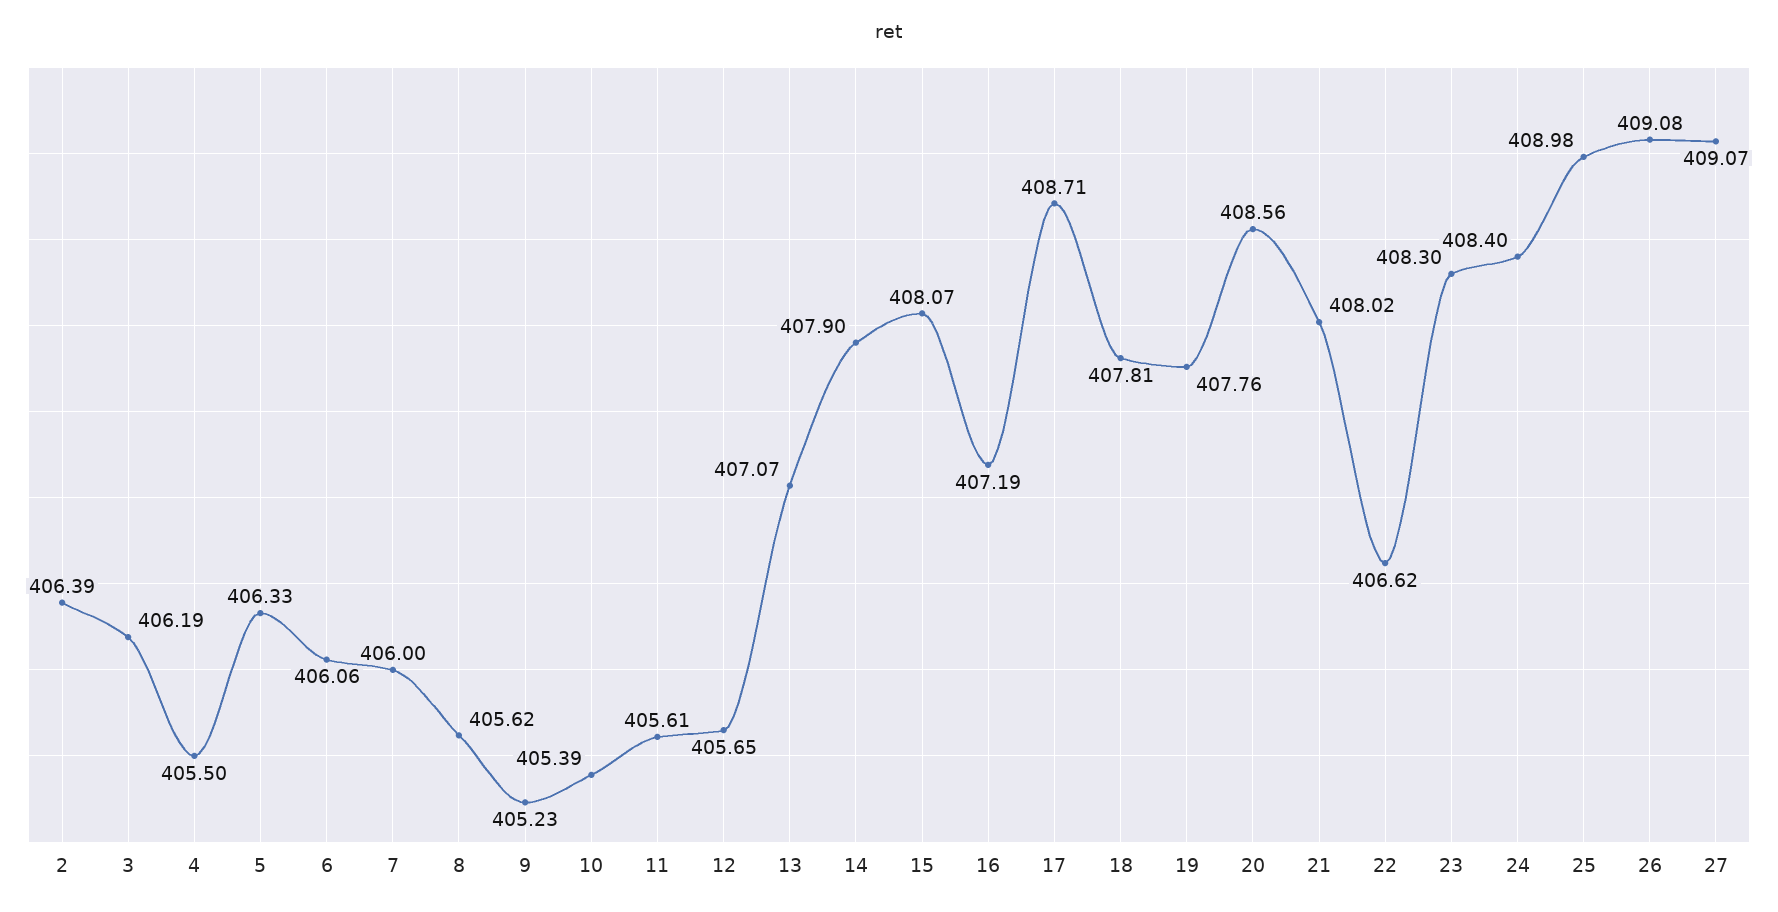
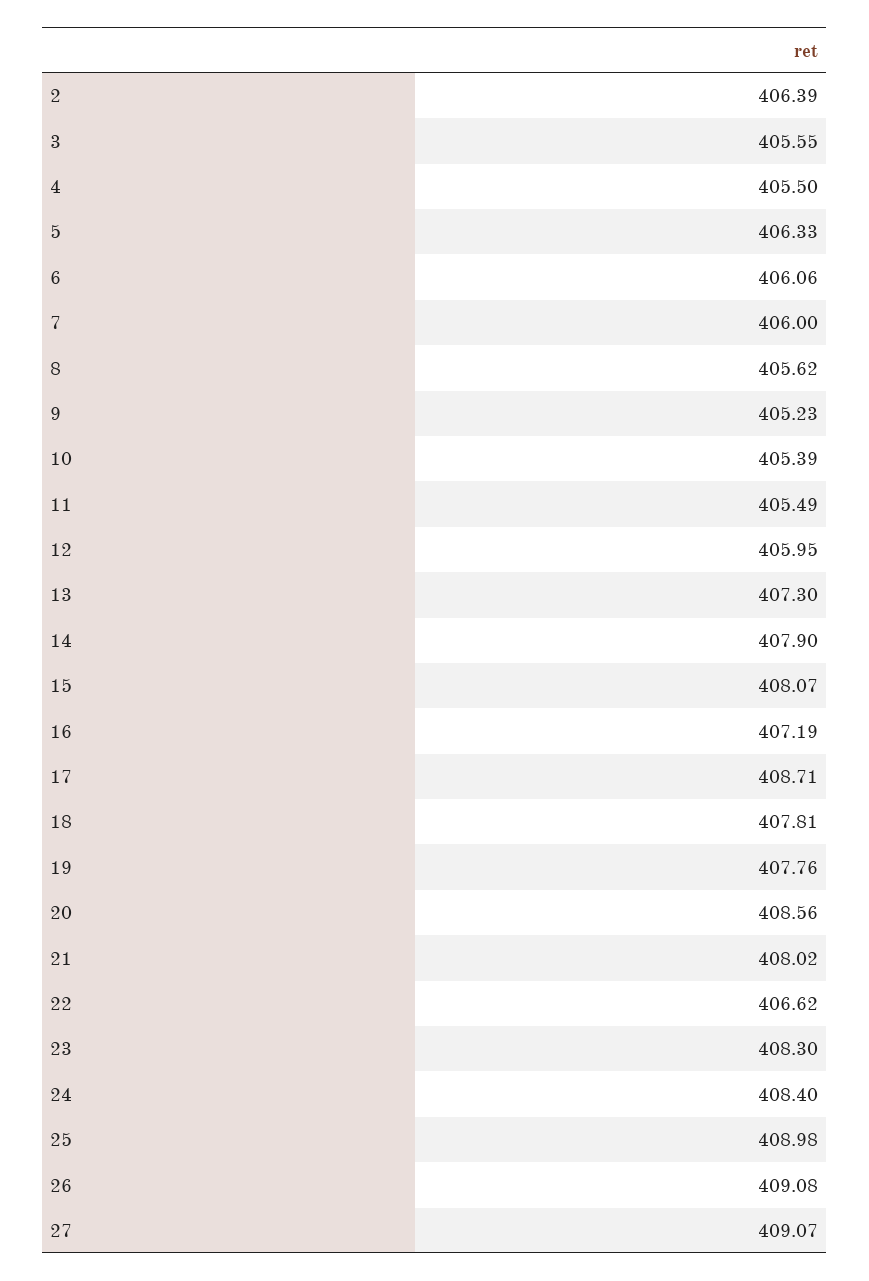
3: 406.19 -> 405.55
11: 405.61 -> 405.49
12: 405.65 -> 405.95
13: 407.07 -> 407.3

